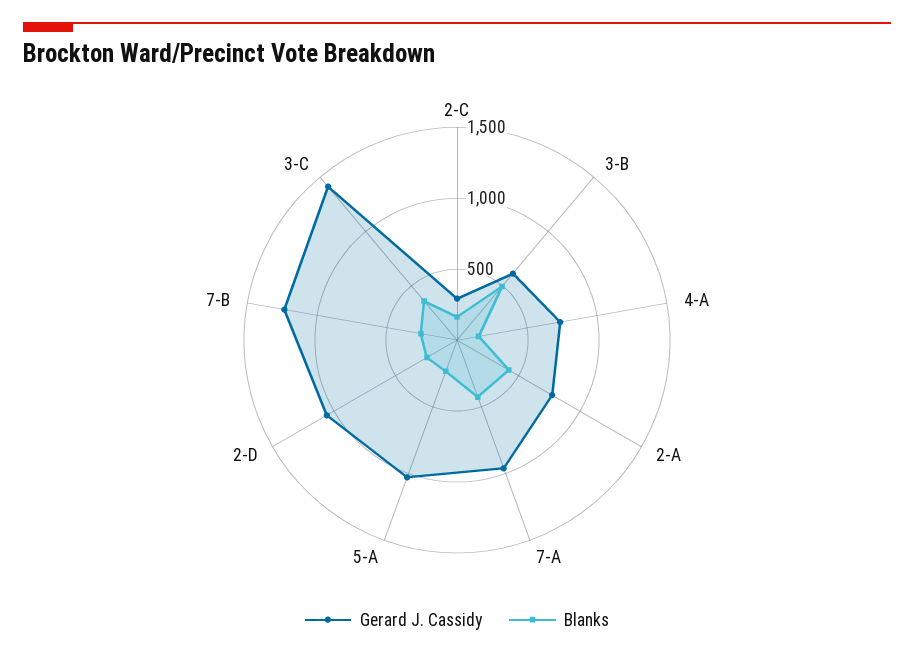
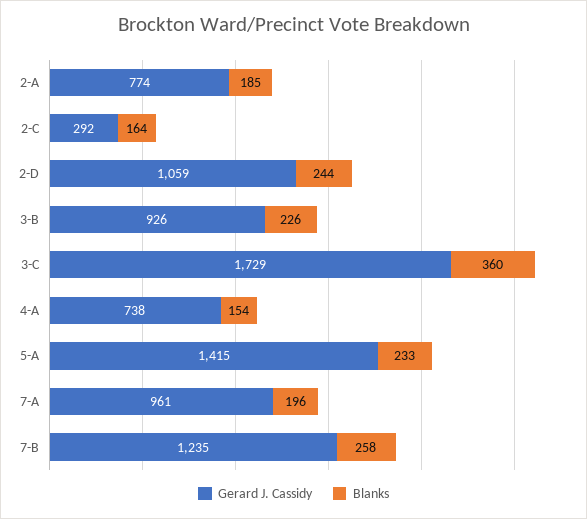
Gerard J. Cassidy, 3-B: 600 -> 926
Blanks, 3-B: 500 -> 226
Blanks, 2-A: 400 -> 185
Blanks, 7-A: 400 -> 196
Gerard J. Cassidy, 5-A: 1000 -> 1415
Gerard J. Cassidy, 3-C: 1400 -> 1729

